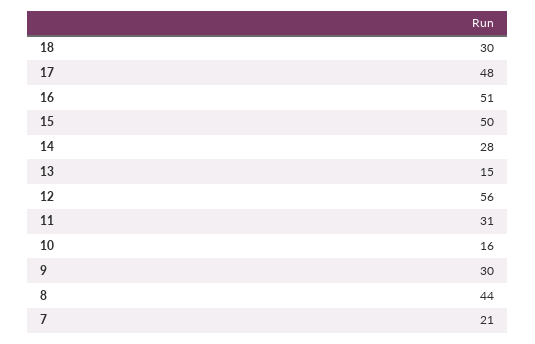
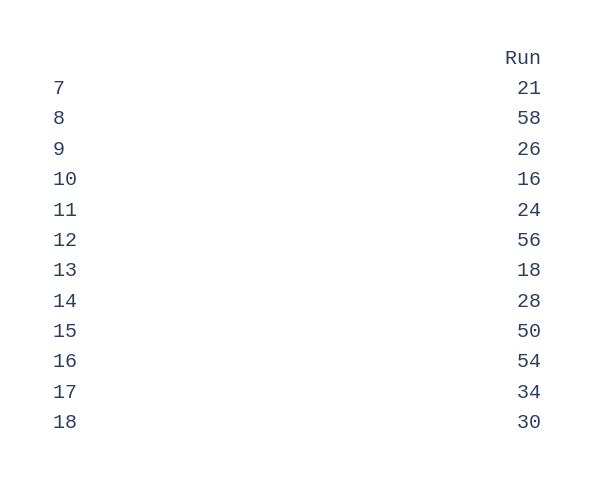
17: 48 -> 34
16: 51 -> 54
13: 15 -> 18
11: 31 -> 24
9: 30 -> 26
8: 44 -> 58

